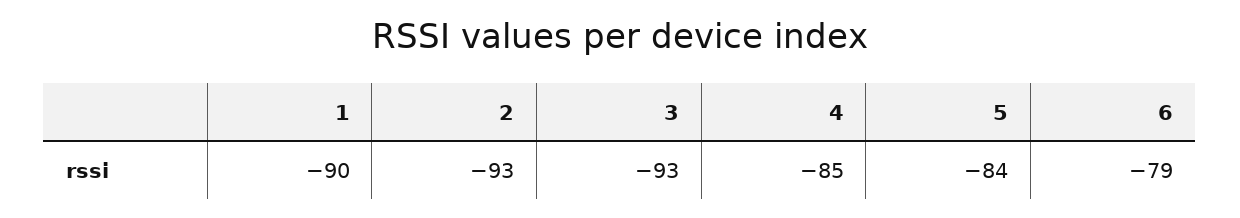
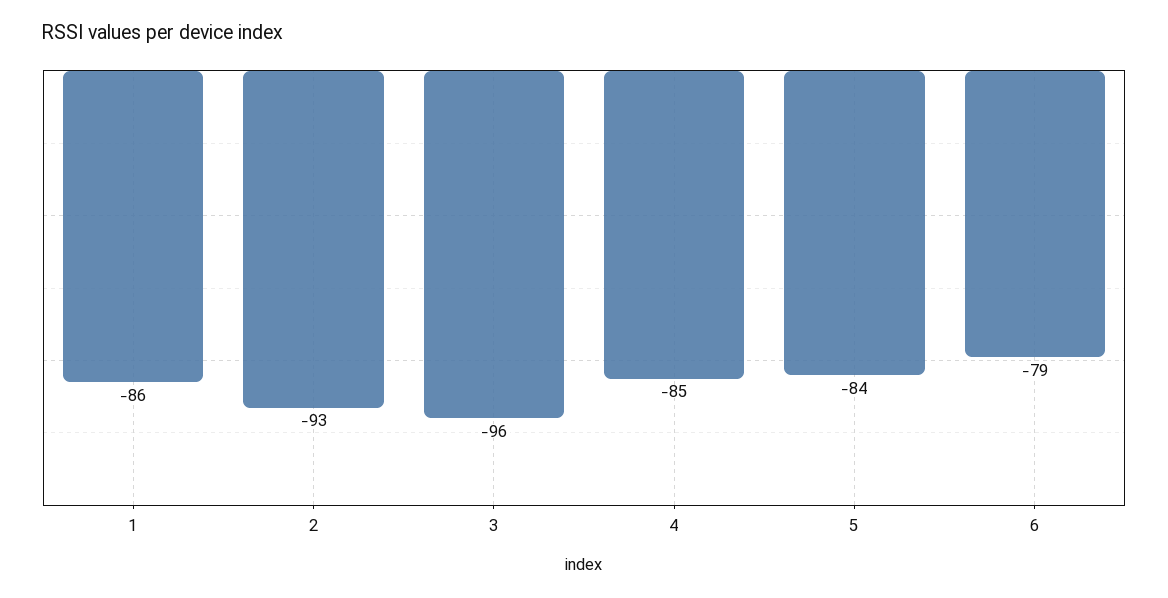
1: -90 -> -86
3: -93 -> -96

